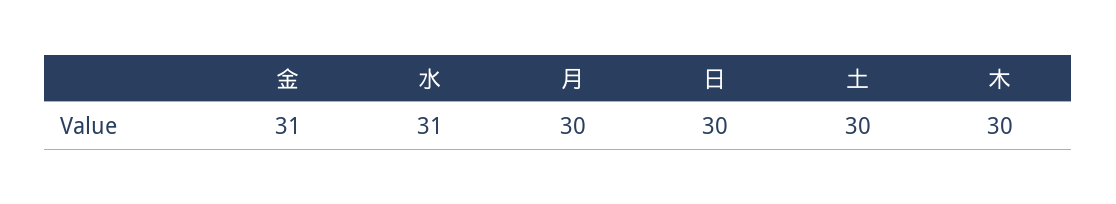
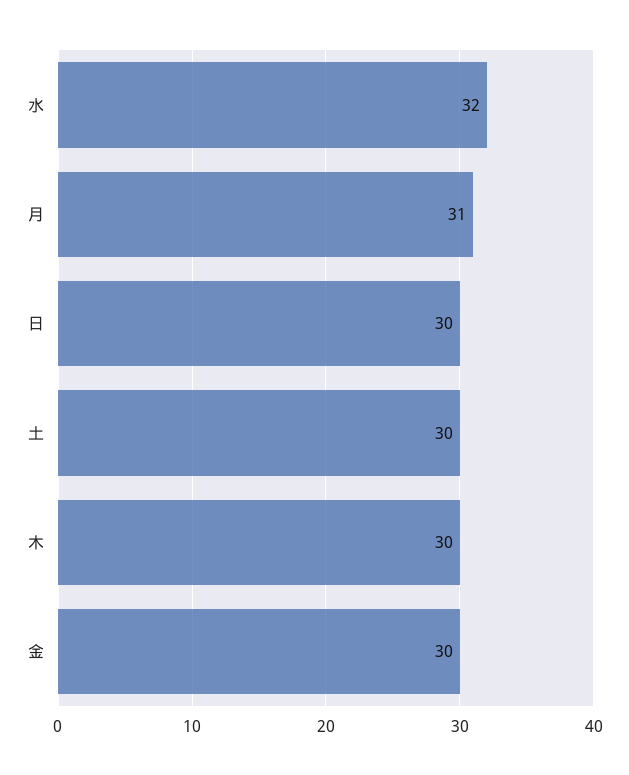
金: 31 -> 30
水: 31 -> 32
月: 30 -> 31

